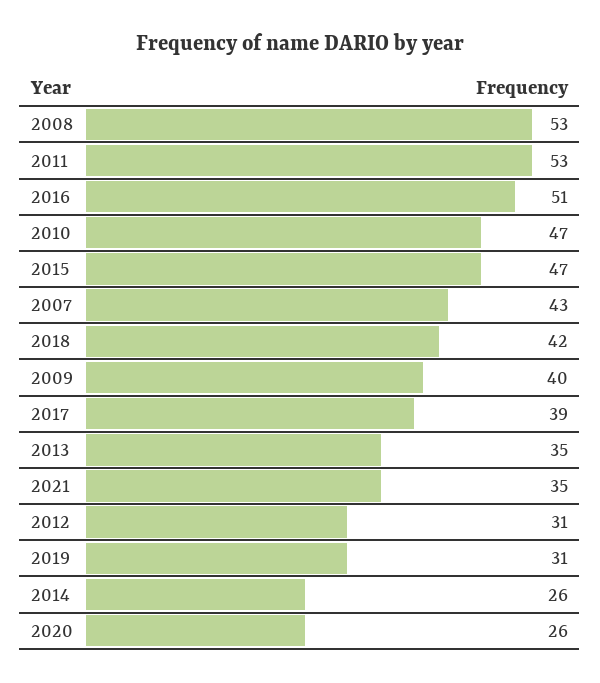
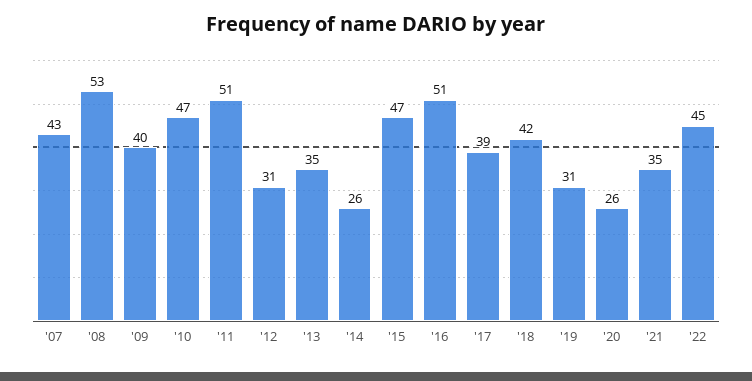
2011: 53 -> 51
'22: none -> 45

